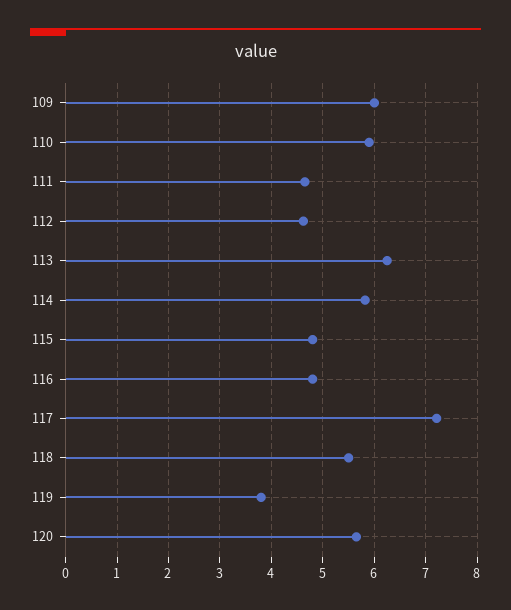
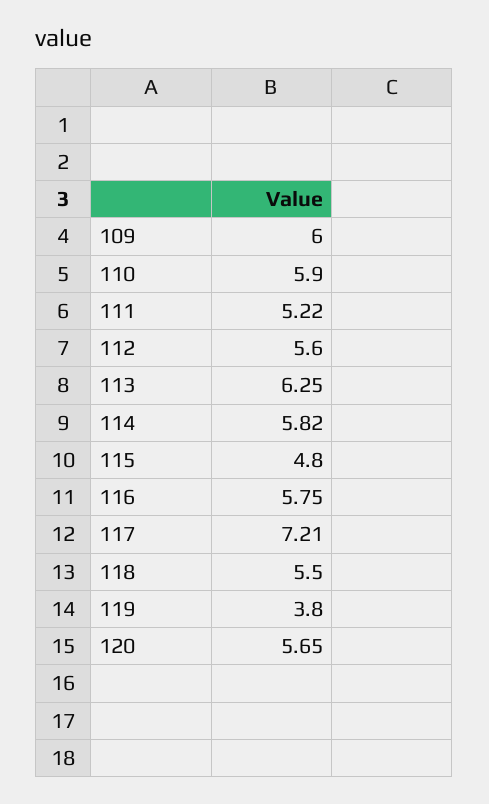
111: 4.6 -> 5.22
112: 4.6 -> 5.6
116: 4.8 -> 5.75

